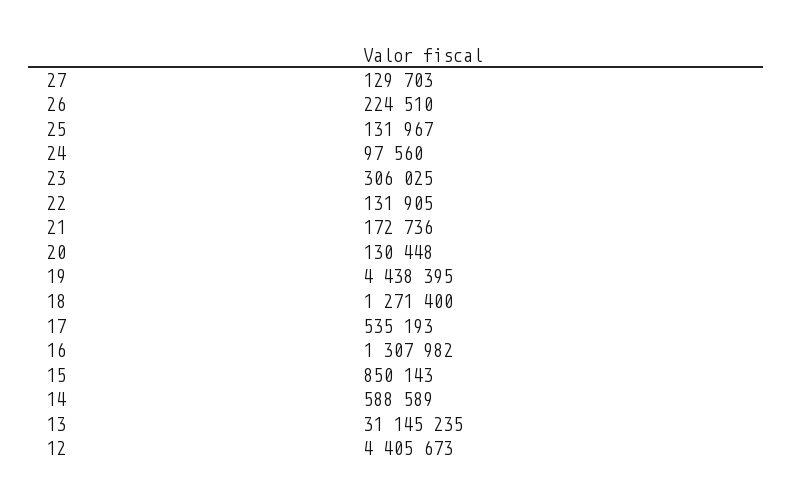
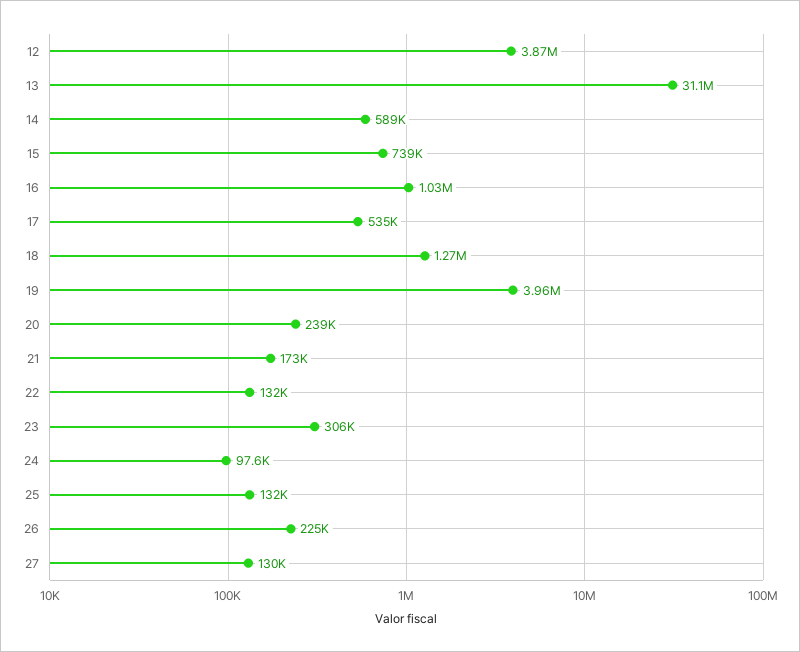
20: 130448 -> 239000
19: 4438395 -> 3960000
16: 1307982 -> 1030000
15: 850143 -> 739000
12: 4405673 -> 3870000

